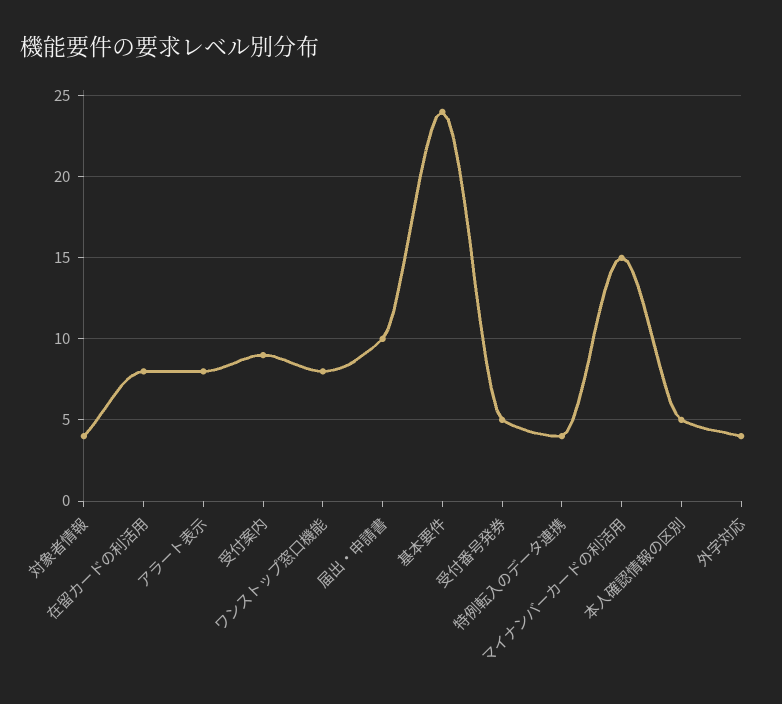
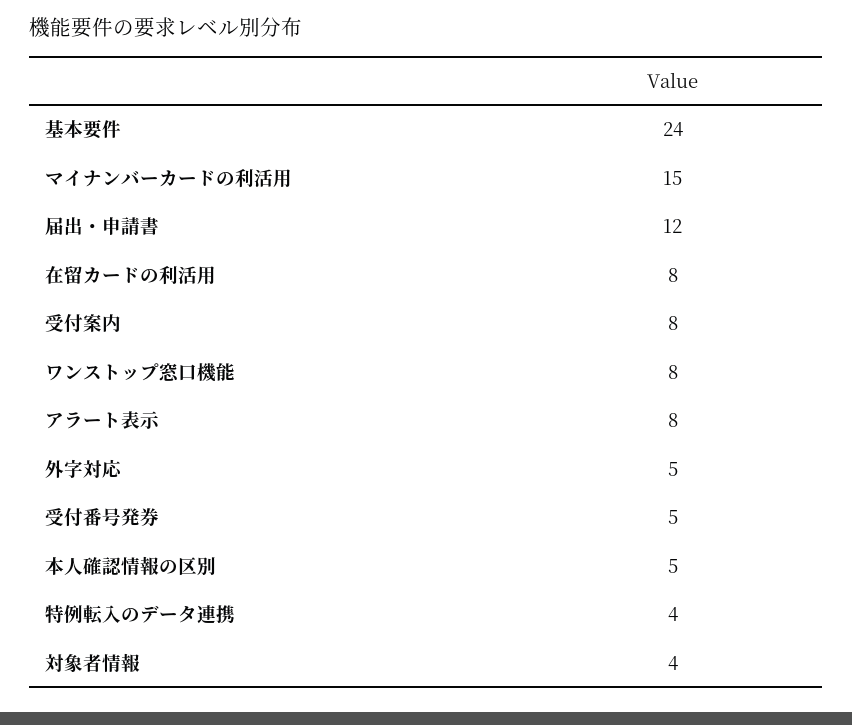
受付案内: 9 -> 8
届出・申請書: 10 -> 12
外字対応: 4 -> 5

